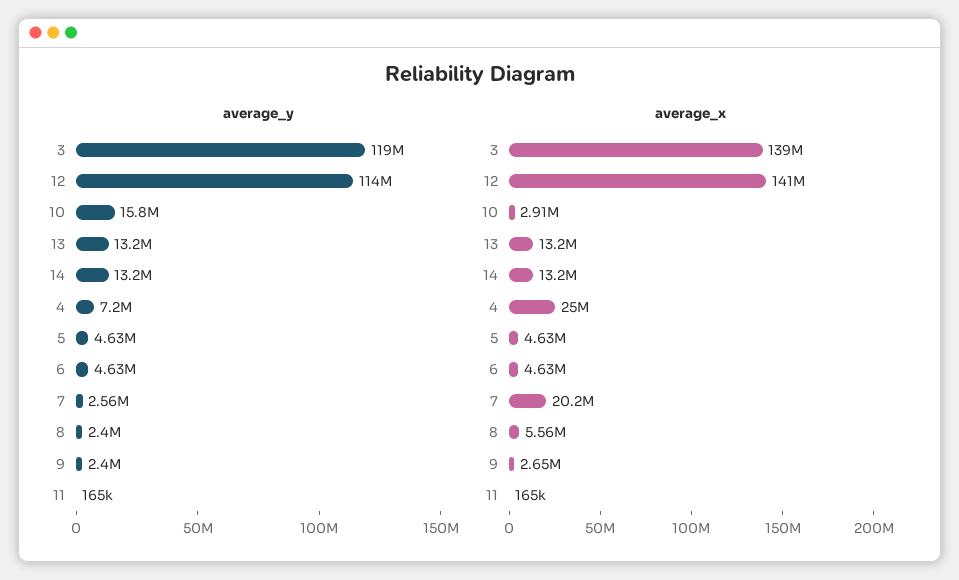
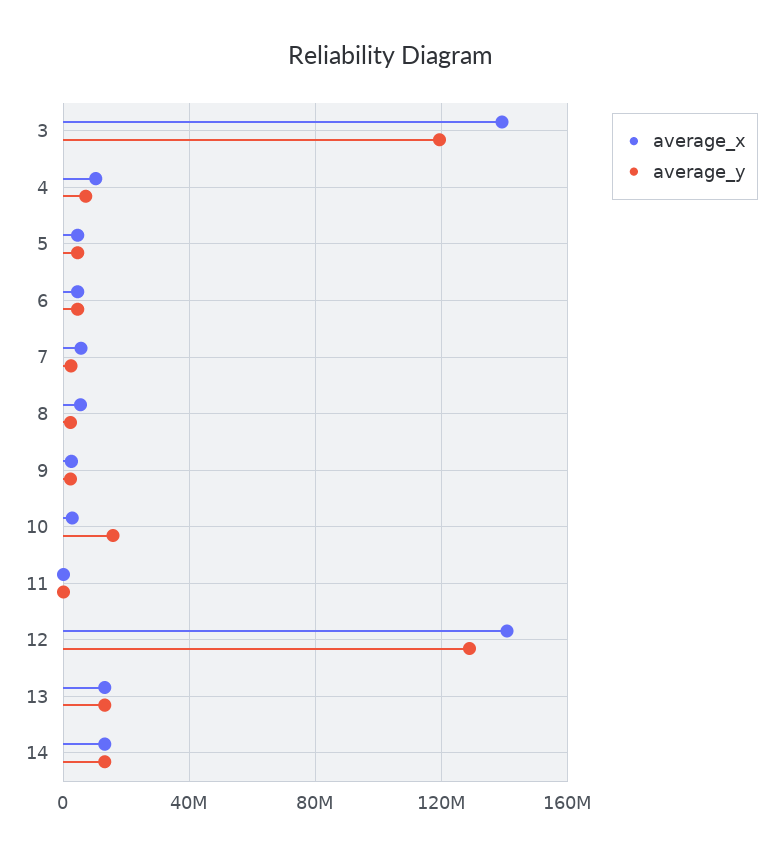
average_y, 12: 114000000 -> 130000000
average_x, 4: 25000000 -> 10000000
average_x, 7: 20200000 -> 5000000

